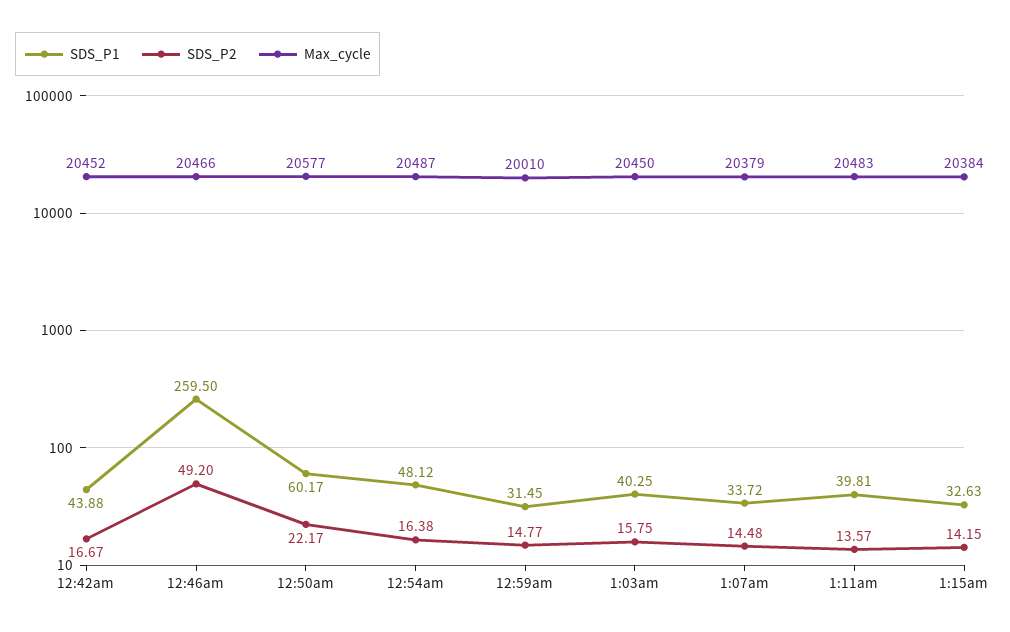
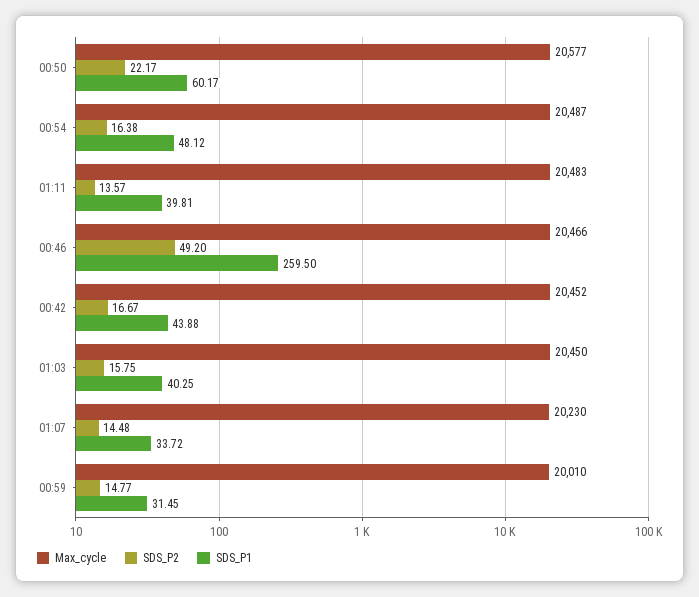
Max_cycle, 1:07am: 20379 -> 20230
SDS_P1, 1:15am: 32.63 -> none
SDS_P2, 1:15am: 14.15 -> none
Max_cycle, 1:15am: 20384 -> none

